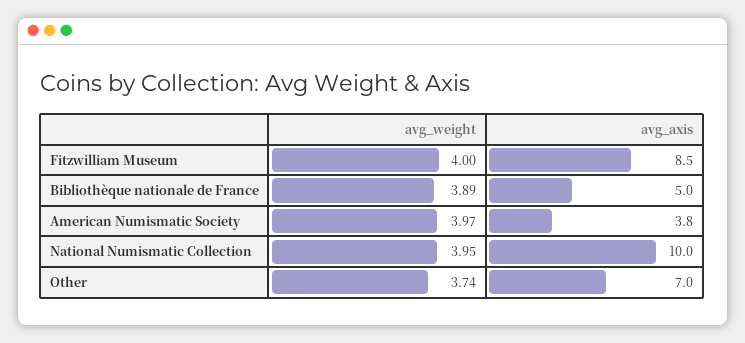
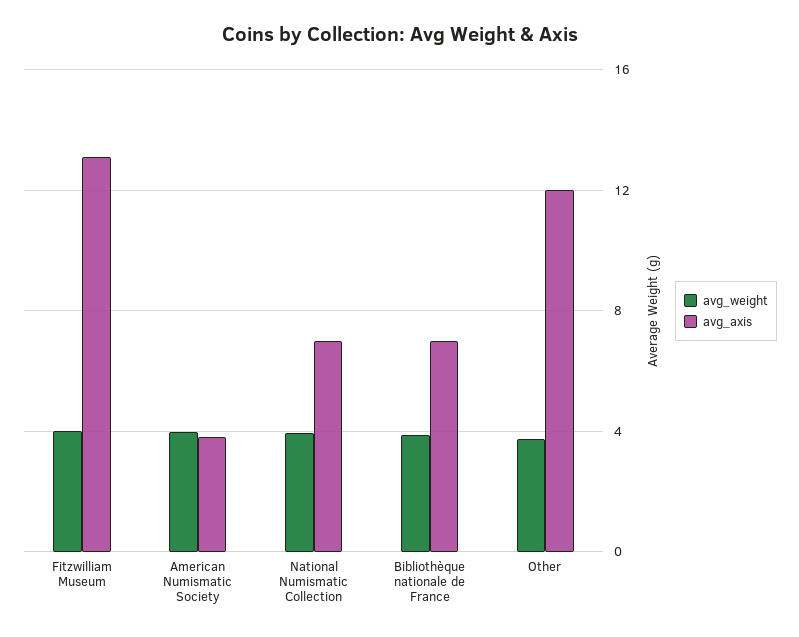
avg_axis, Fitzwilliam Museum: 8.5 -> 13
avg_axis, Bibliothèque nationale de France: 5 -> 7
avg_axis, National Numismatic Collection: 10 -> 7
avg_axis, Other: 7 -> 12

